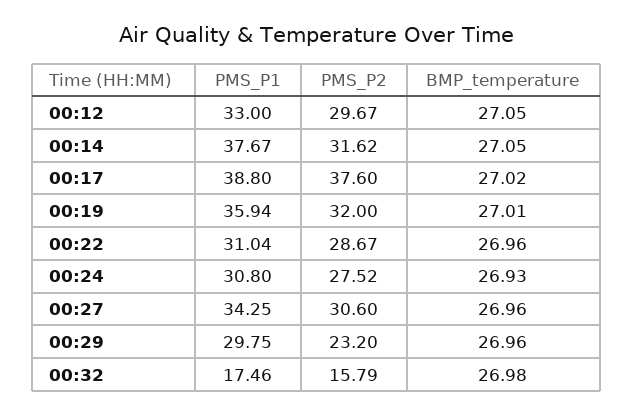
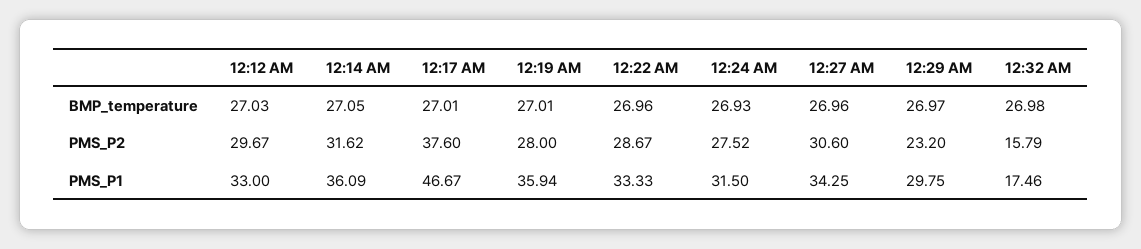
BMP_temperature, 00:12: 27.05 -> 27.03
PMS_P1, 00:14: 37.67 -> 36.09
PMS_P1, 00:17: 38.8 -> 46.67
BMP_temperature, 00:17: 27.02 -> 27.01
PMS_P2, 00:19: 32 -> 28
PMS_P1, 00:22: 31.04 -> 33.33
PMS_P1, 00:24: 30.8 -> 31.5
BMP_temperature, 00:29: 26.96 -> 26.97

